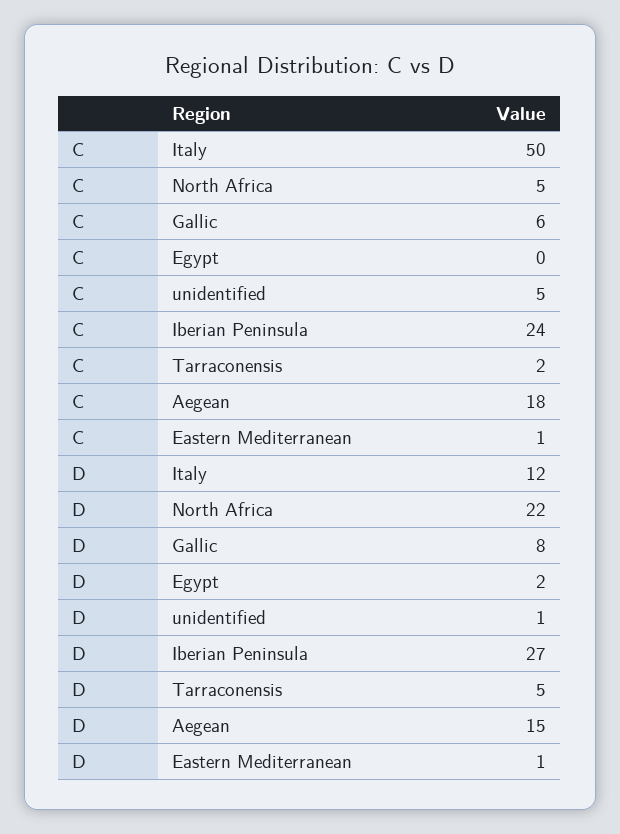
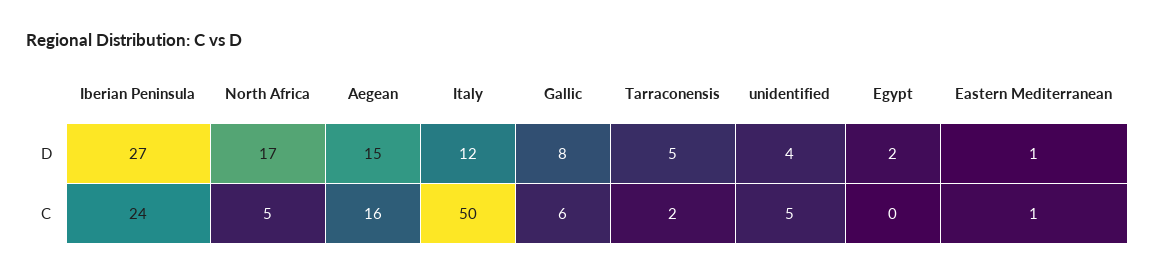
C, Aegean: 18 -> 16
D, North Africa: 22 -> 17
D, unidentified: 1 -> 4

